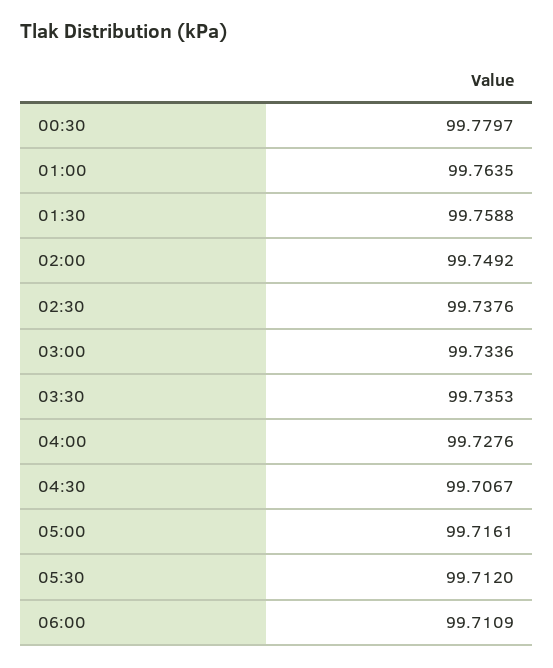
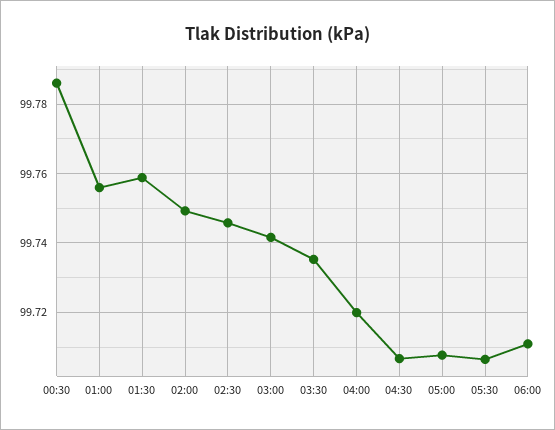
00:30: 99.7797 -> 99.786
01:00: 99.7635 -> 99.756
02:30: 99.7376 -> 99.746
03:00: 99.7336 -> 99.742
04:00: 99.7276 -> 99.72
05:00: 99.7161 -> 99.708
05:30: 99.712 -> 99.706

